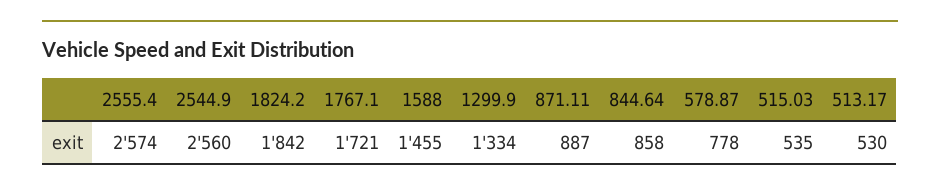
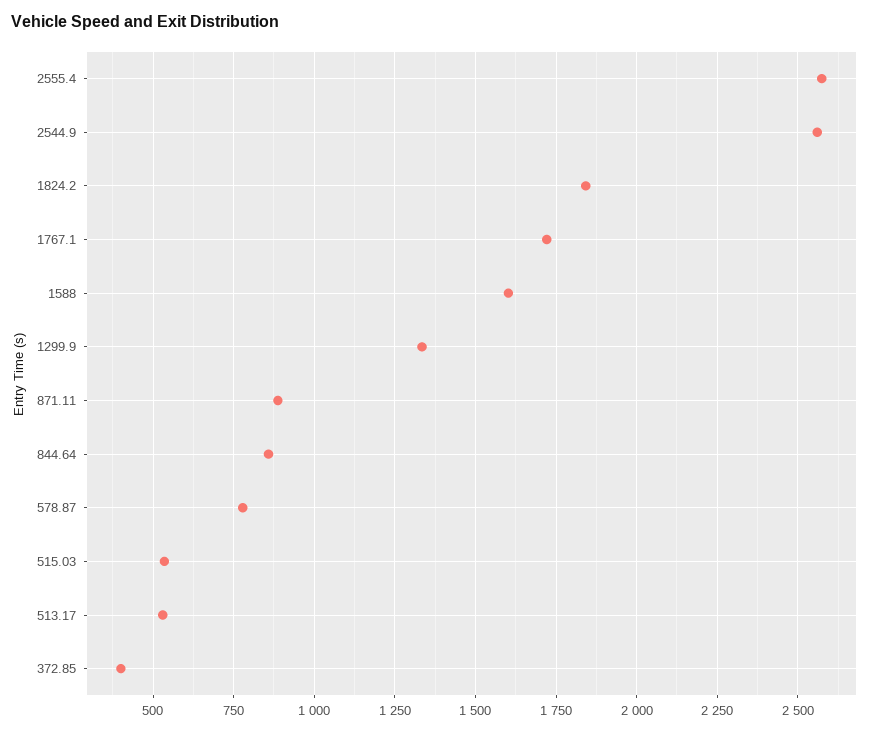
1588: 1455 -> 1600
372.85: none -> 400

